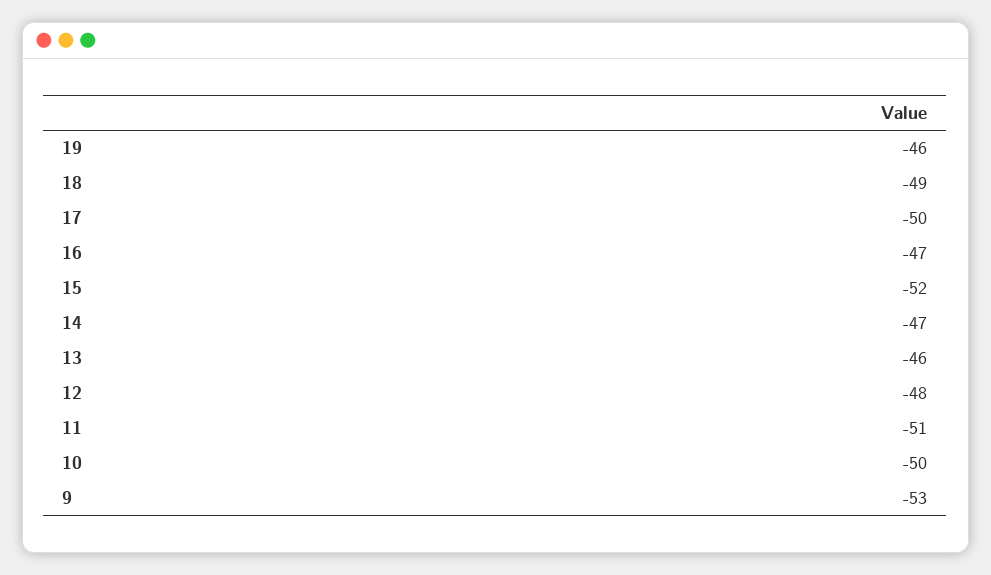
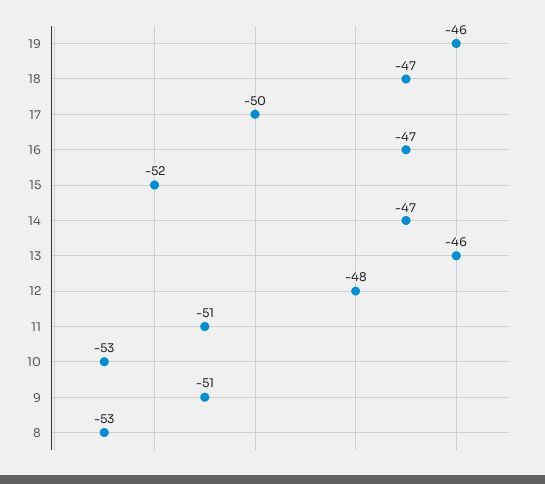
18: -49 -> -47
10: -50 -> -53
9: -53 -> -51
8: none -> -53

